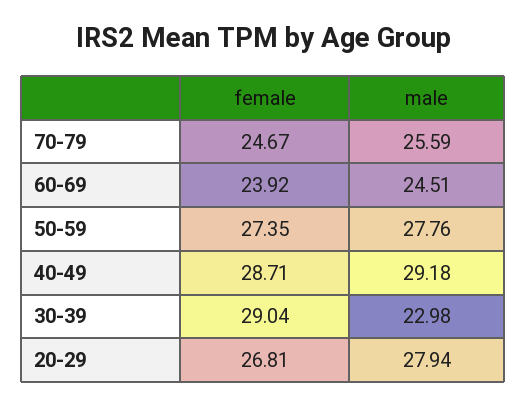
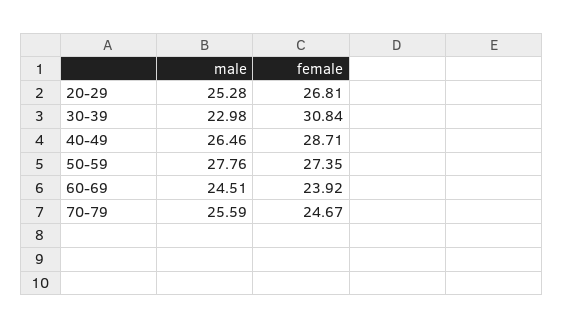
male, 40-49: 29.18 -> 26.46
female, 30-39: 29.04 -> 30.84
male, 20-29: 27.94 -> 25.28

